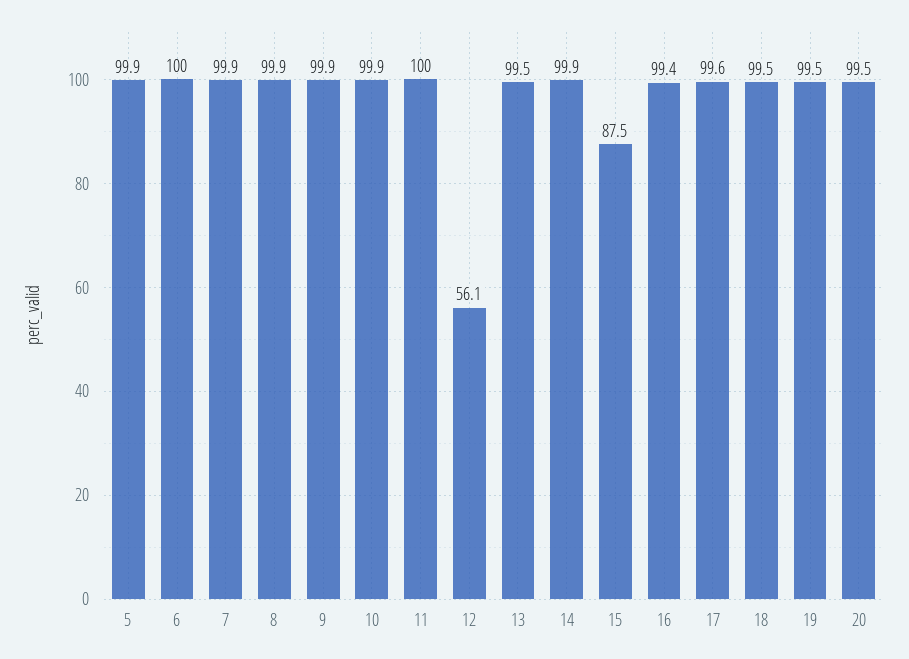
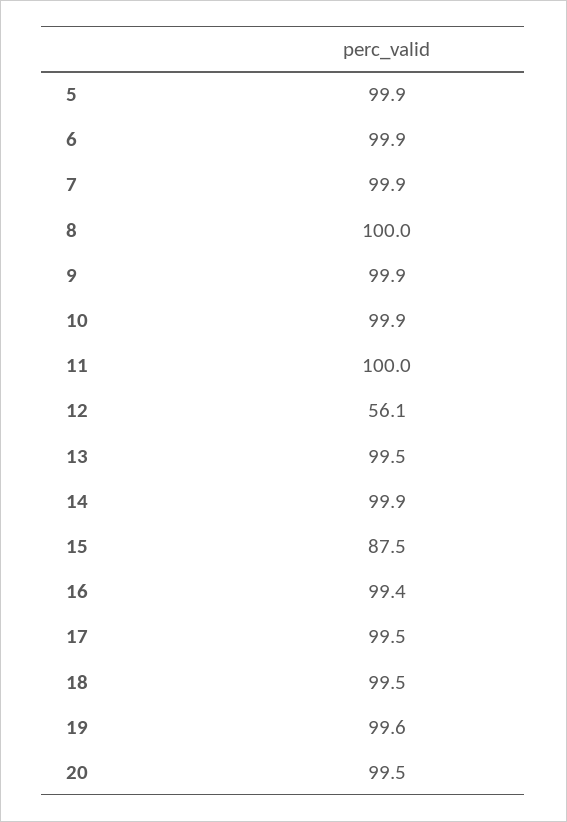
6: 100 -> 99.9
8: 99.9 -> 100
17: 99.6 -> 99.5
19: 99.5 -> 99.6

